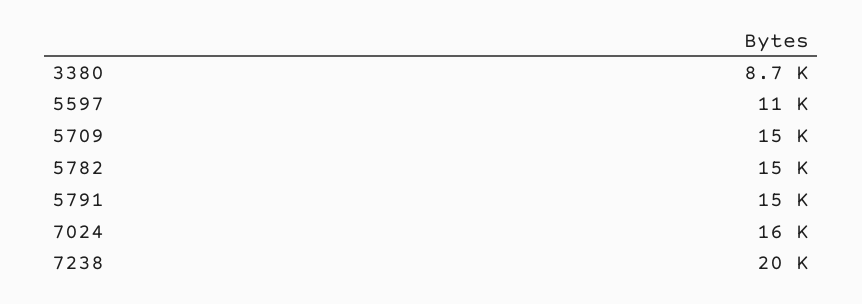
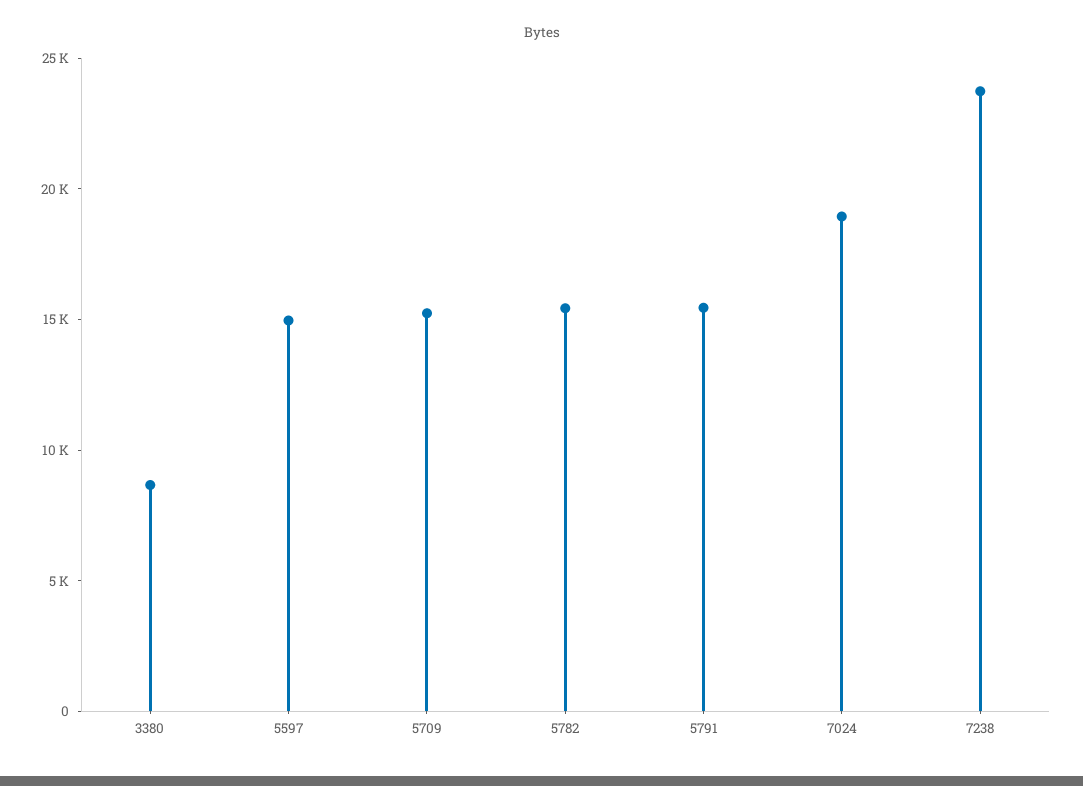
5597: 11000 -> 15000
7024: 16000 -> 19000
7238: 20000 -> 24000

